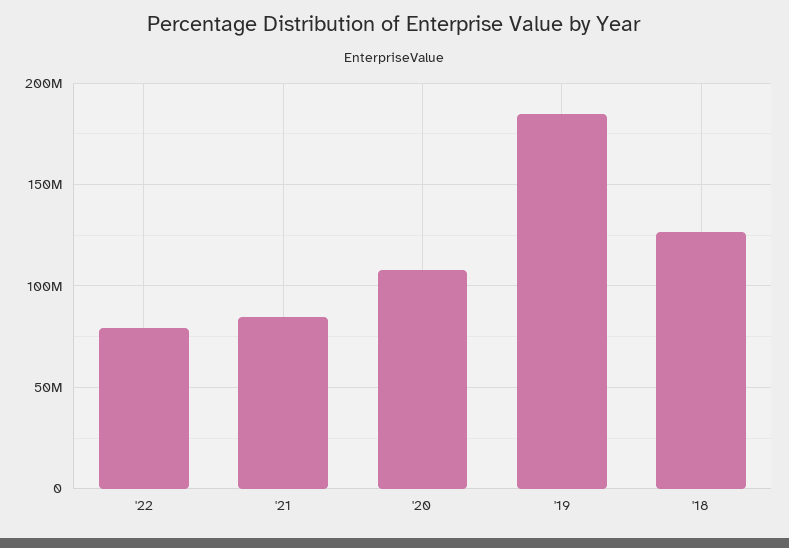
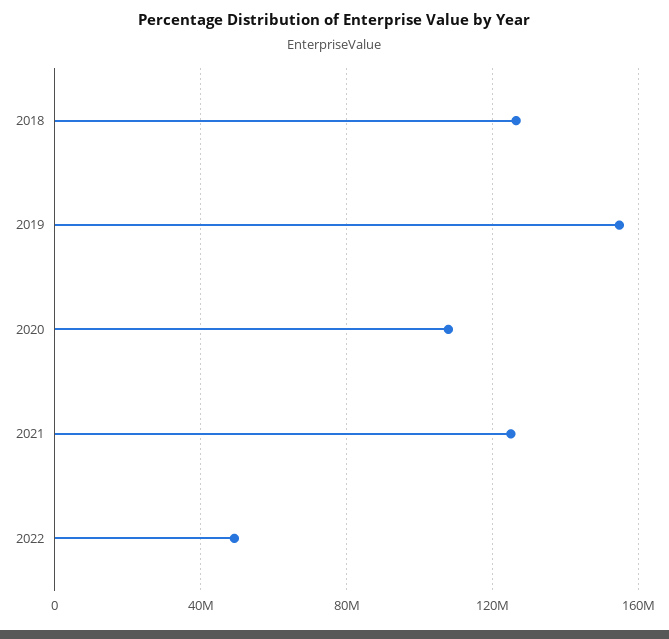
'22: 80000000 -> 50000000
'21: 85000000 -> 125000000
'19: 185000000 -> 155000000

